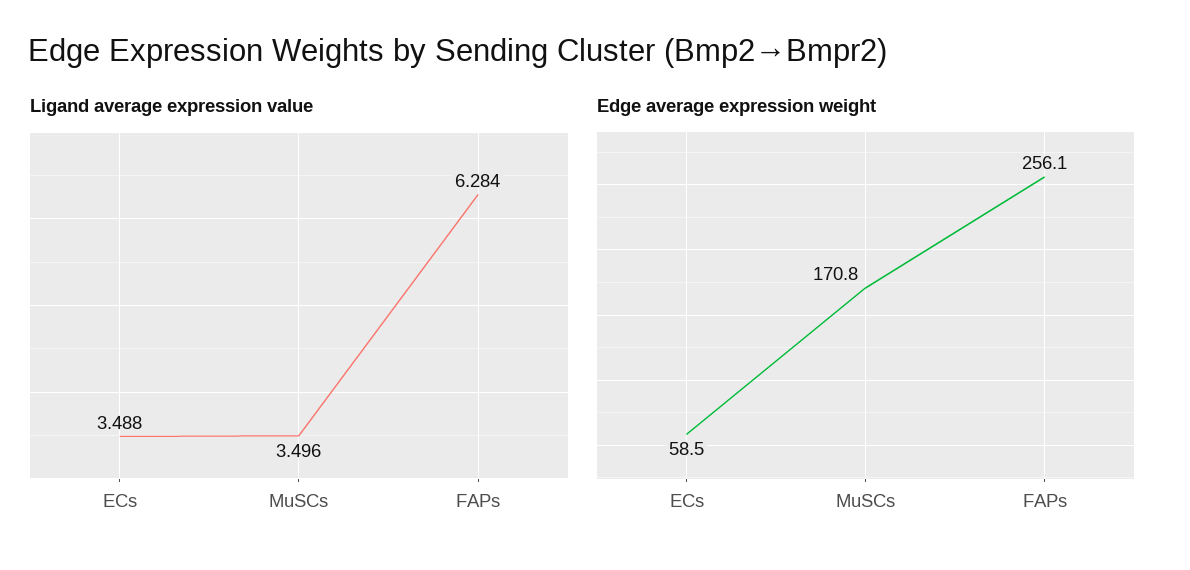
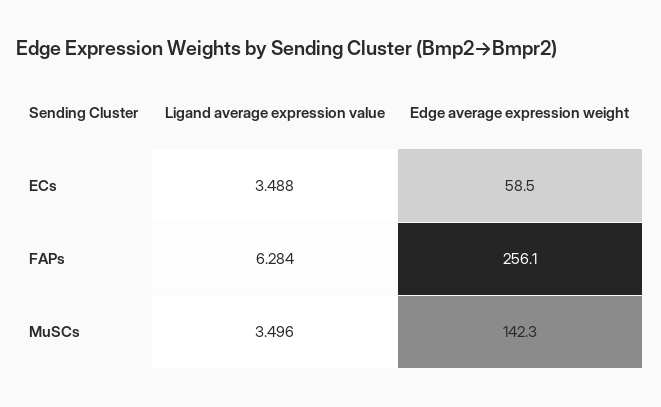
Edge average expression weight, MuSCs: 170.8 -> 142.3

